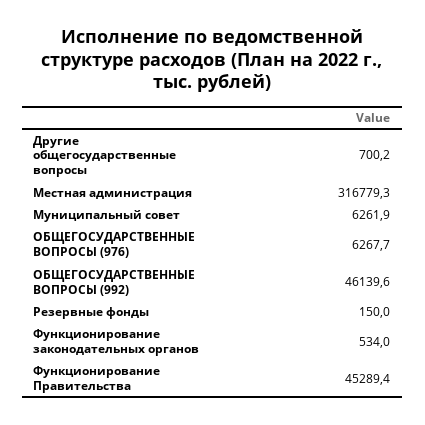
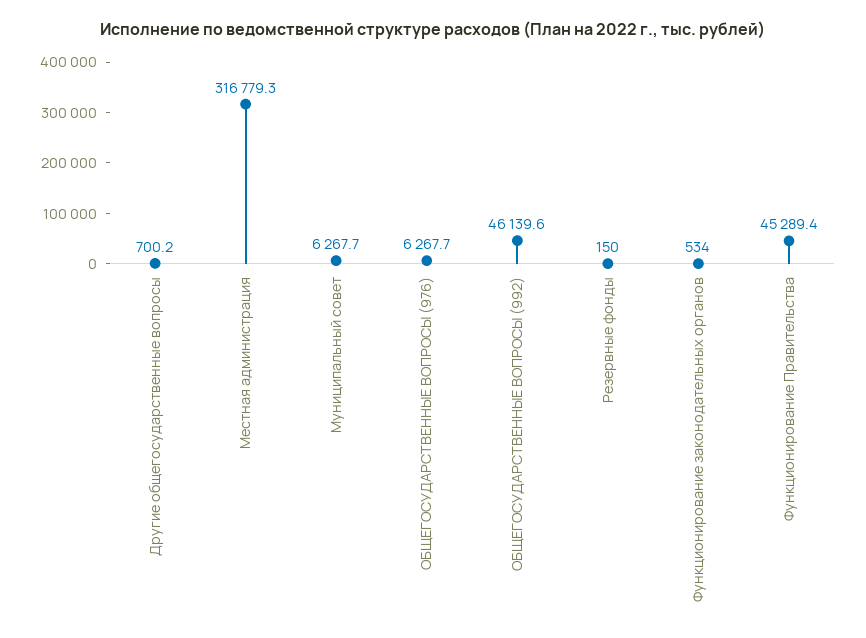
Муниципальный совет: 6261.9 -> 6267.7

